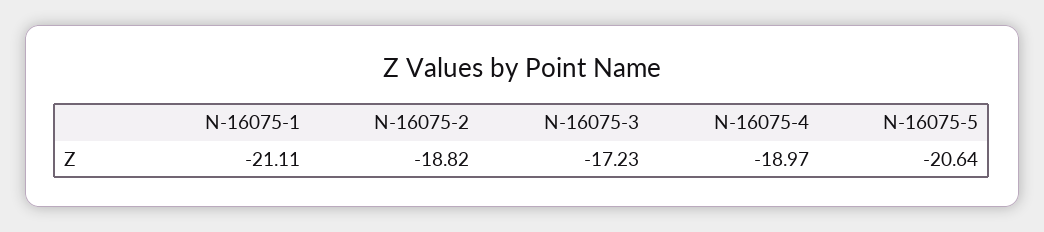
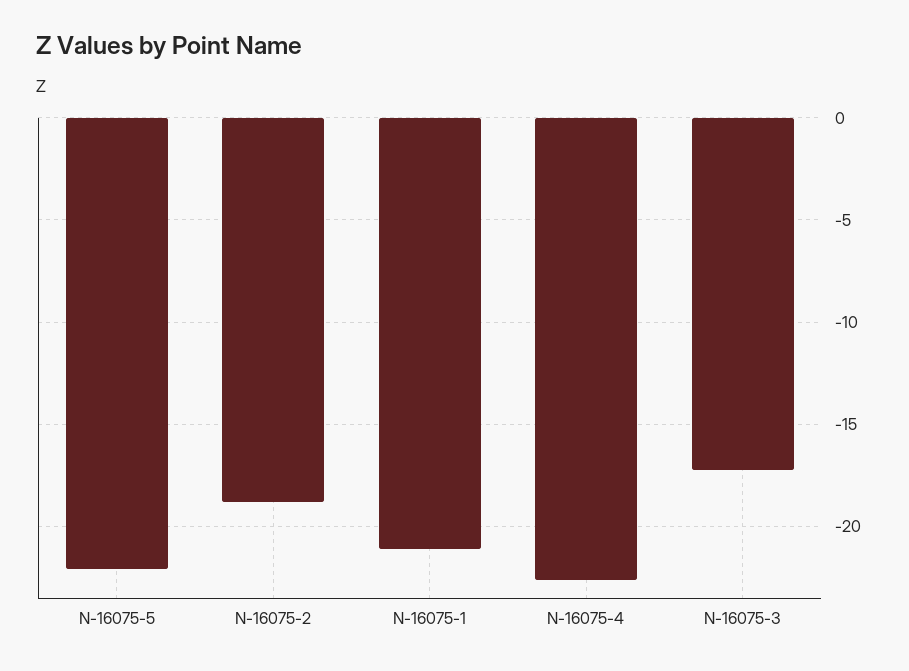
N-16075-4: -18.97 -> -22.5
N-16075-5: -20.64 -> -22

